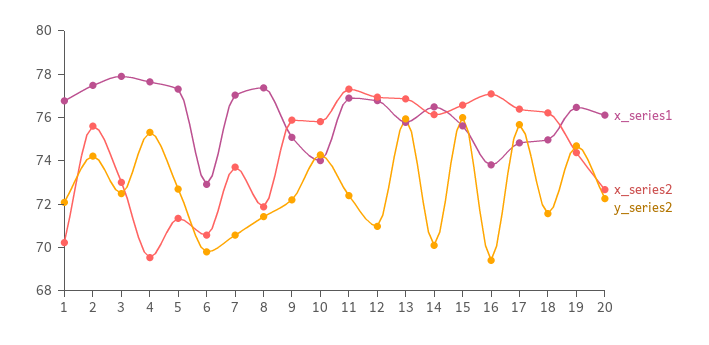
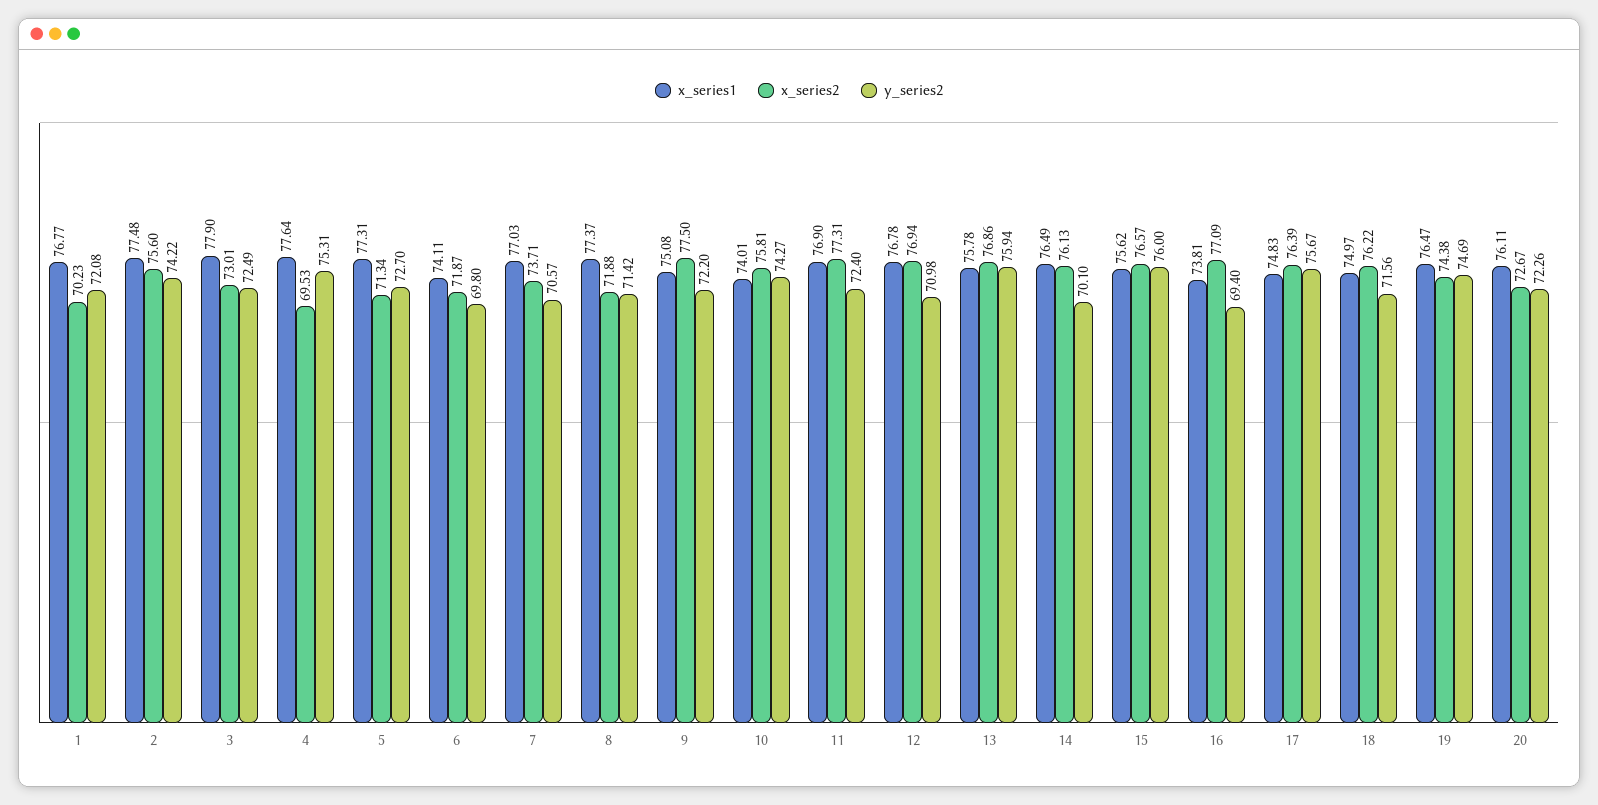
x_series1, 6: 73 -> 74.11
x_series2, 6: 70.5 -> 71.87
x_series2, 9: 76 -> 77.5

